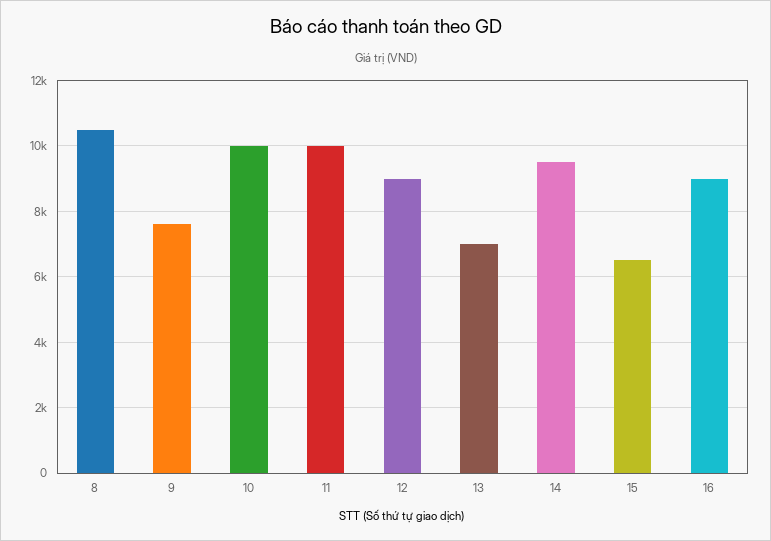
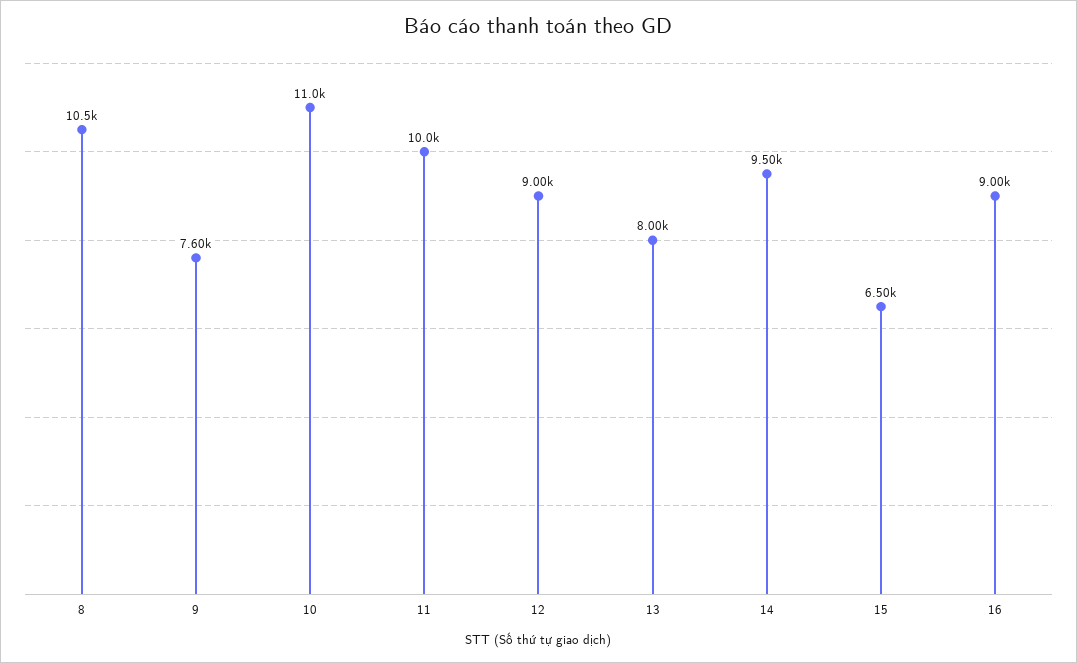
10: 10000 -> 11000
13: 7000 -> 8000

